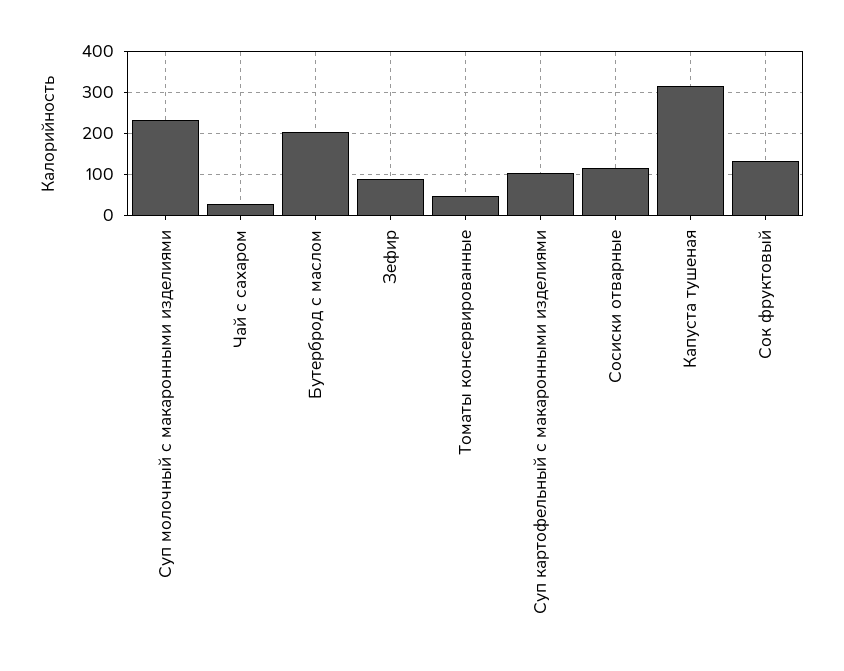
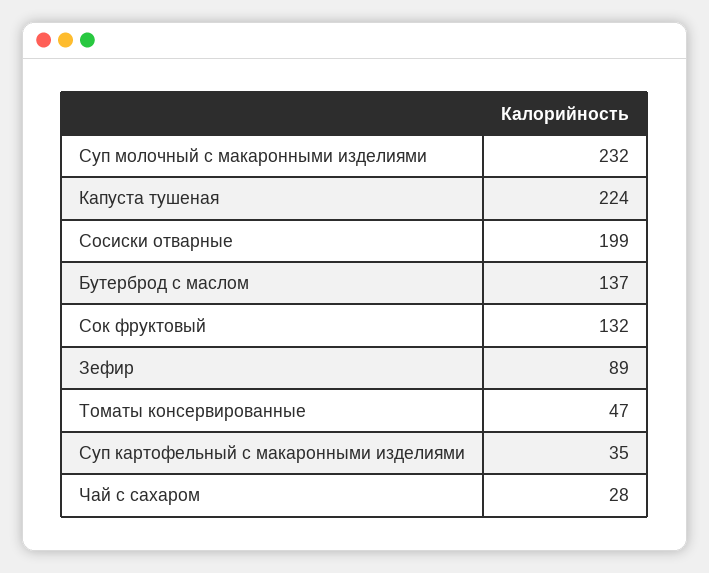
Бутерброд с маслом: 200 -> 137
Суп картофельный с макаронными изделиями: 100 -> 35
Сосиски отварные: 120 -> 199
Капуста тушеная: 320 -> 224

